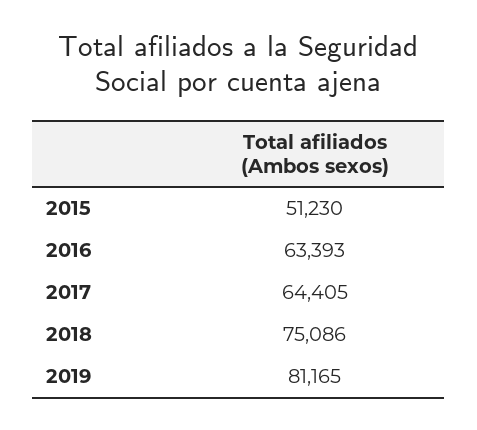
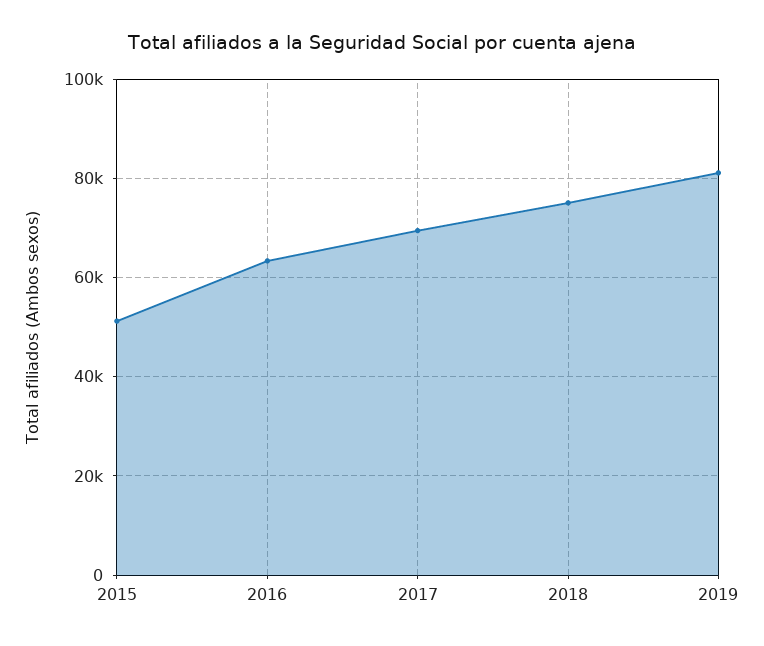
2017: 64405 -> 70000

